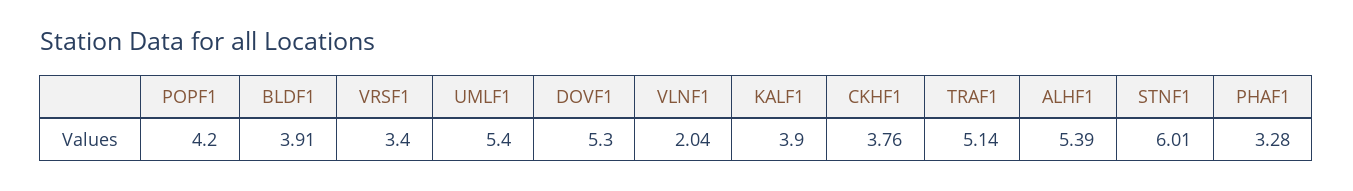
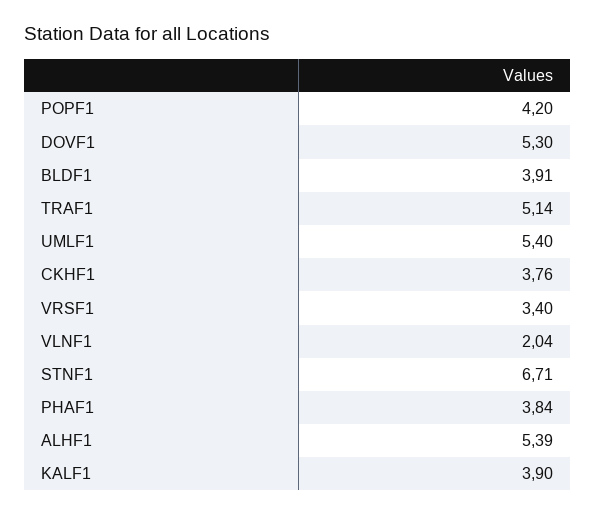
STNF1: 6.01 -> 6.71
PHAF1: 3.28 -> 3.84

